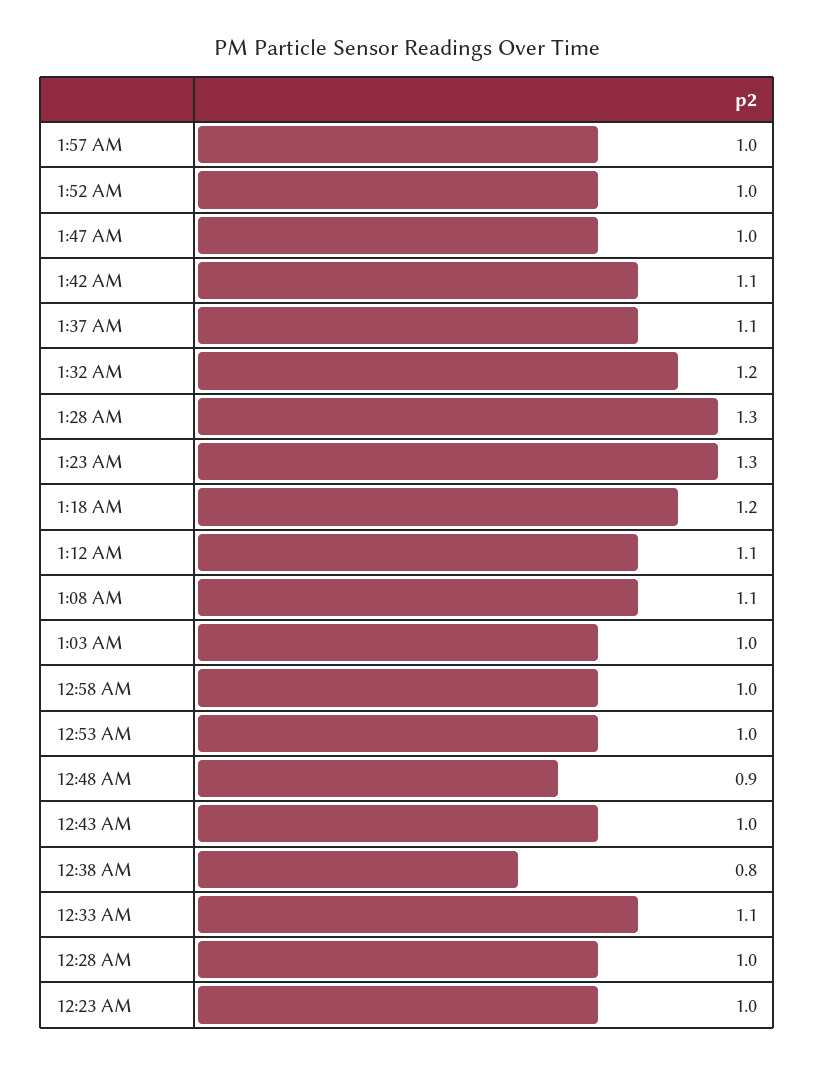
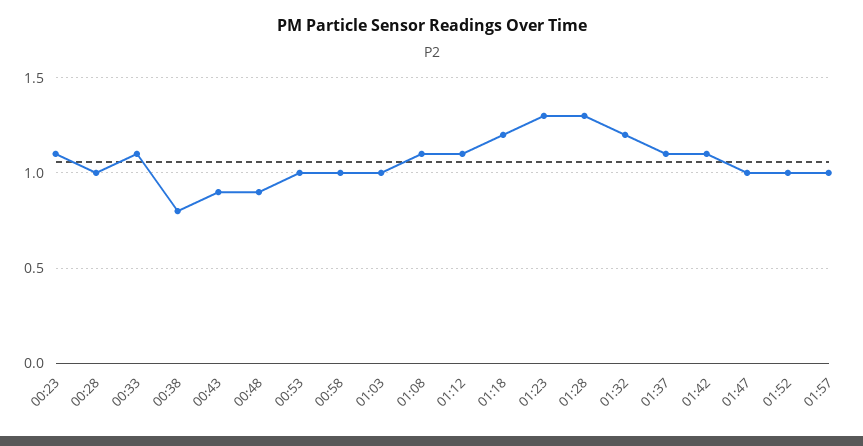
12:43 AM: 1 -> 0.9
12:23 AM: 1 -> 1.1

